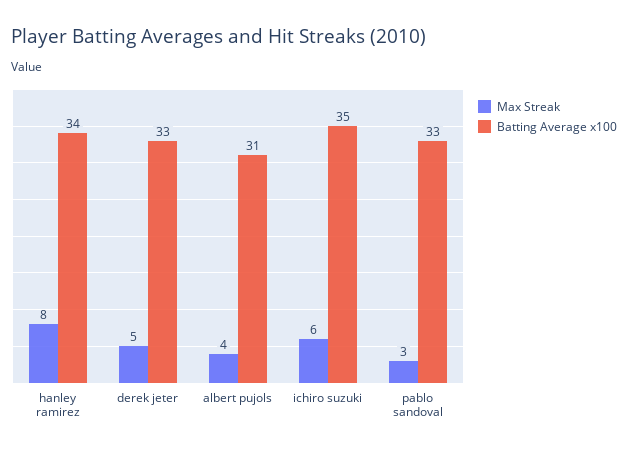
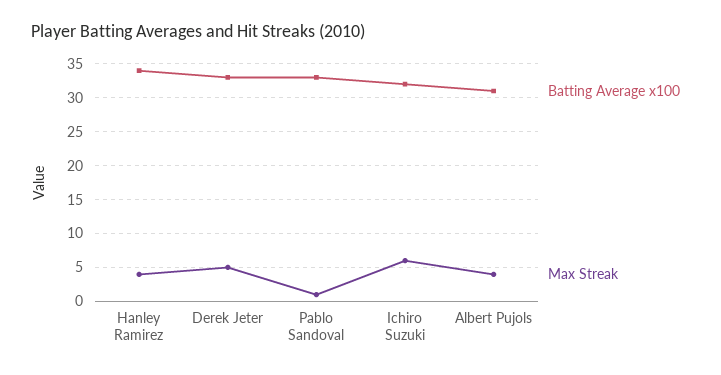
Max Streak, hanley ramirez: 8 -> 4
Batting Average x100, ichiro suzuki: 35 -> 32
Max Streak, pablo sandoval: 3 -> 1

